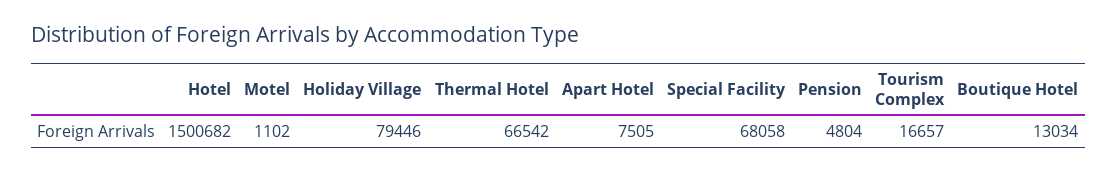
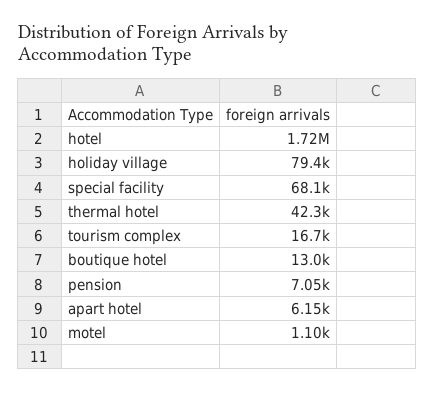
Hotel: 1500682 -> 1720000
Thermal Hotel: 66542 -> 42300
Apart Hotel: 7505 -> 6150
Pension: 4804 -> 7050

